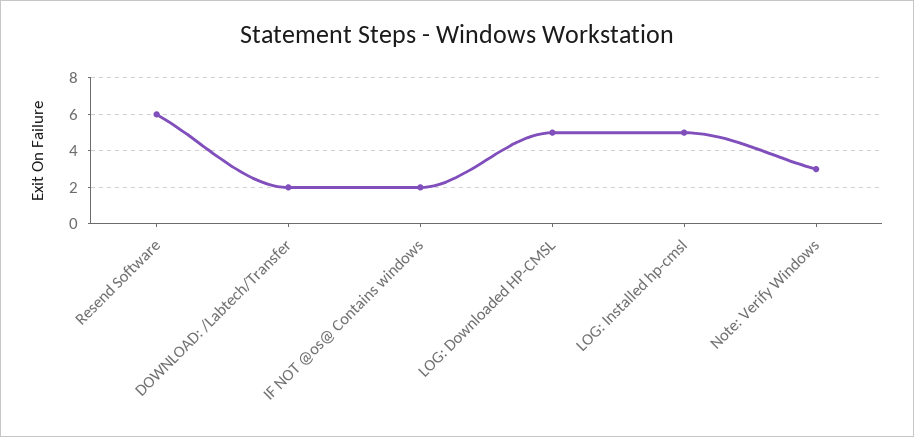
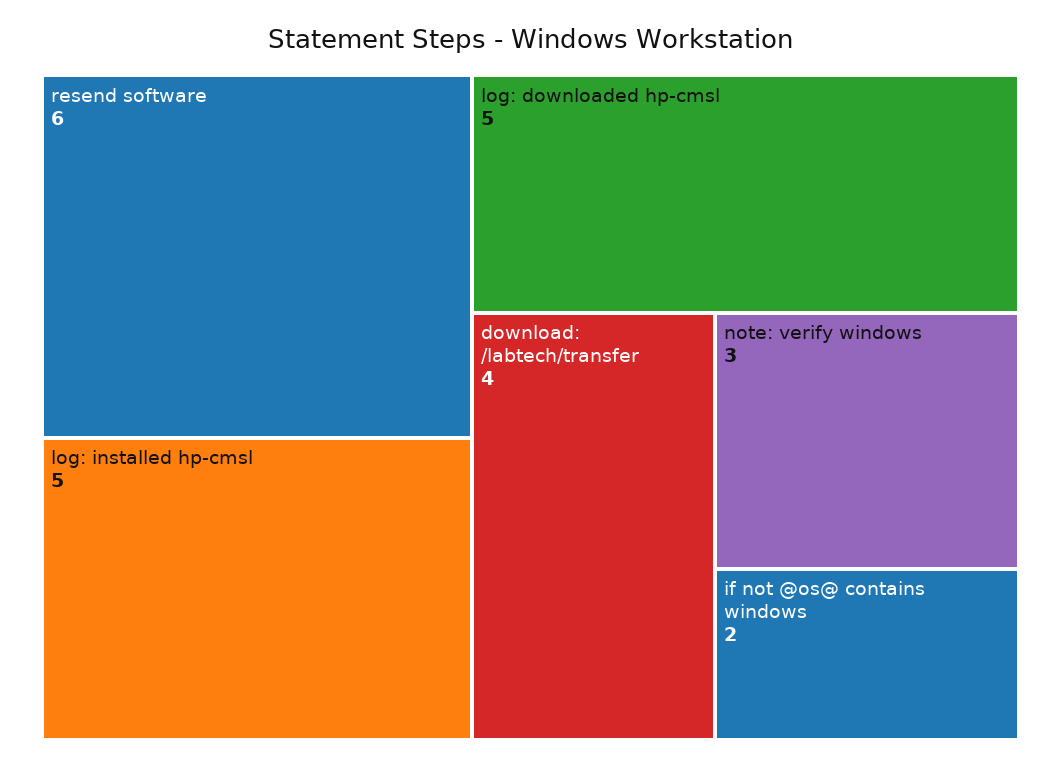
DOWNLOAD: /Labtech/Transfer: 2 -> 4

